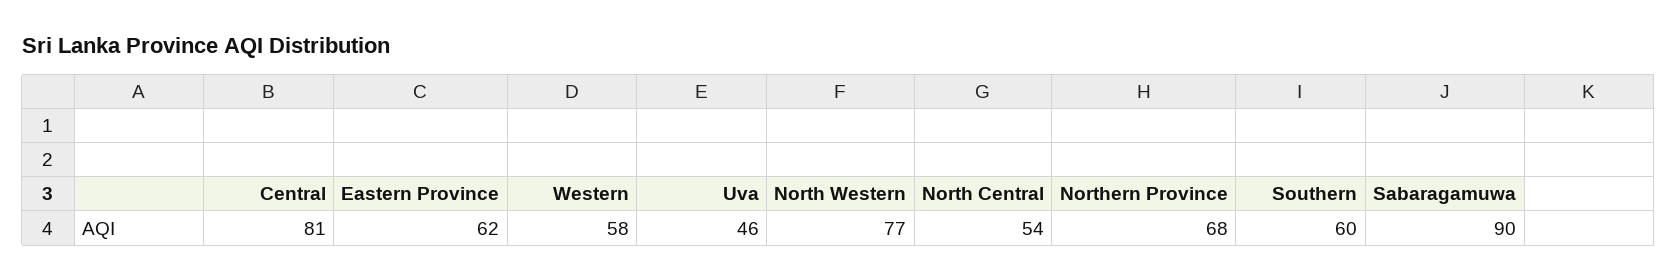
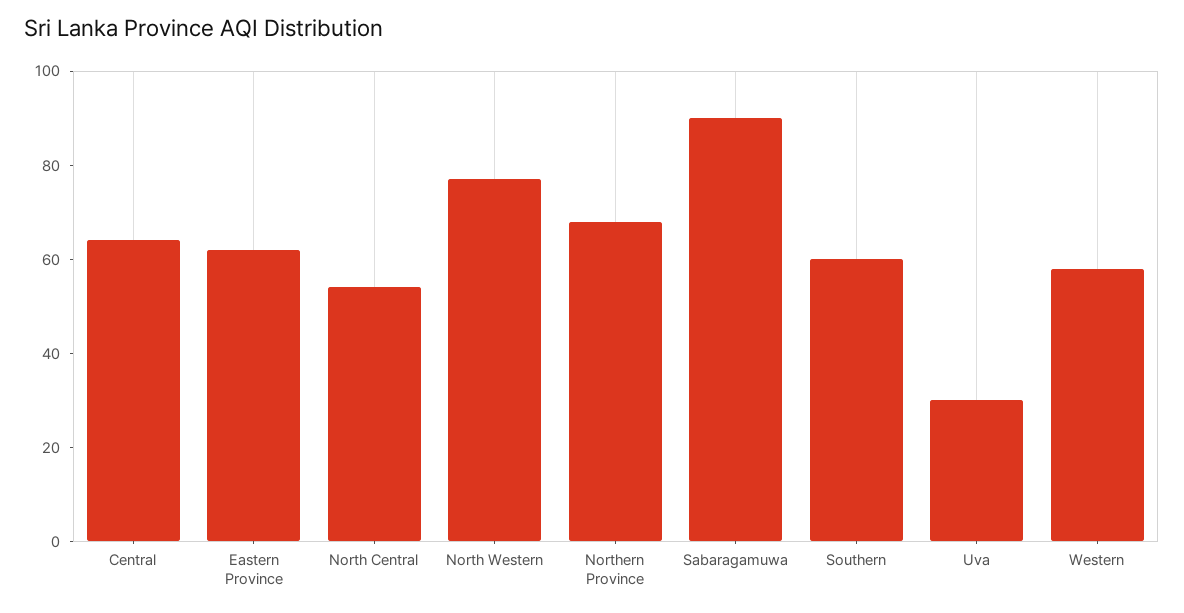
Central: 81 -> 65
Uva: 46 -> 30

